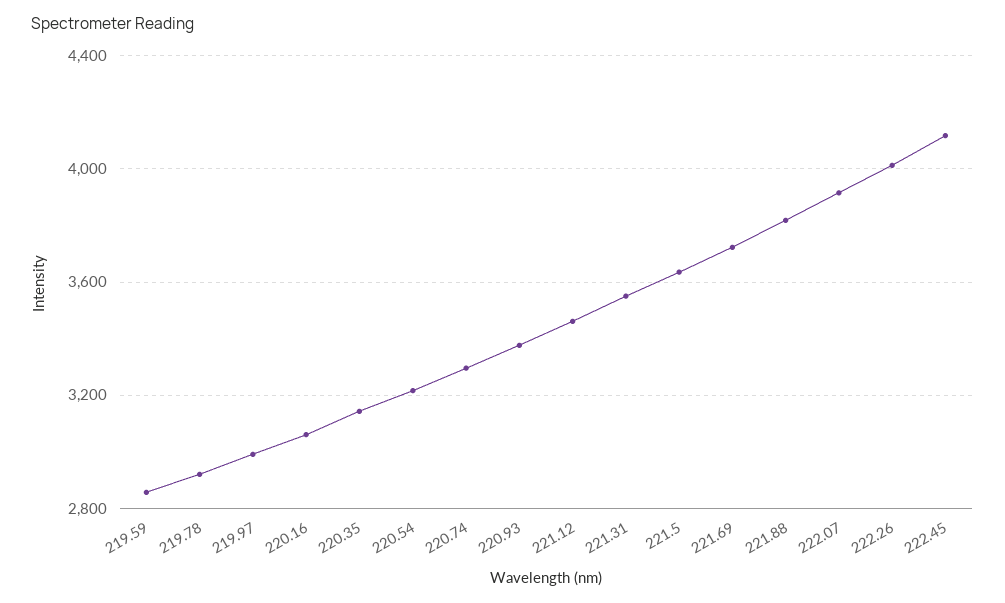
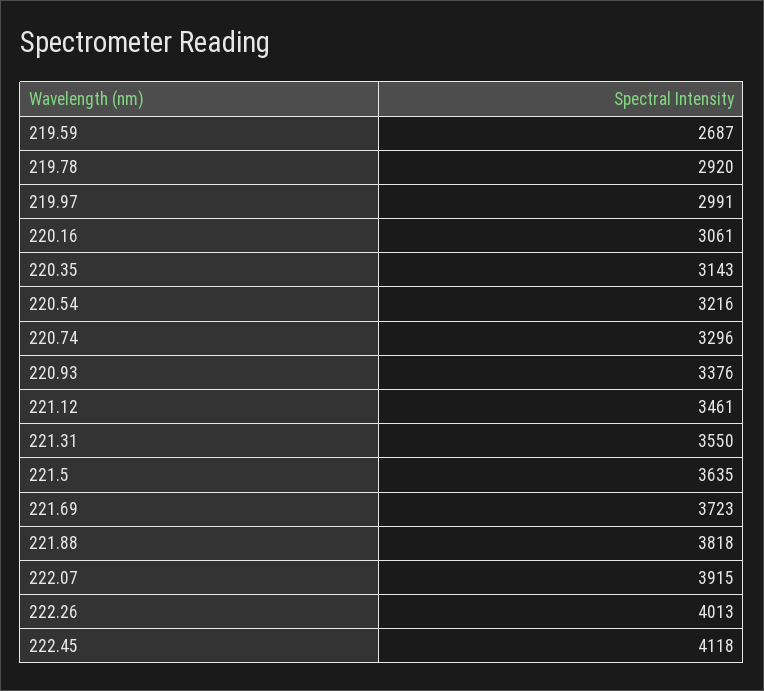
219.59: 2850 -> 2687

